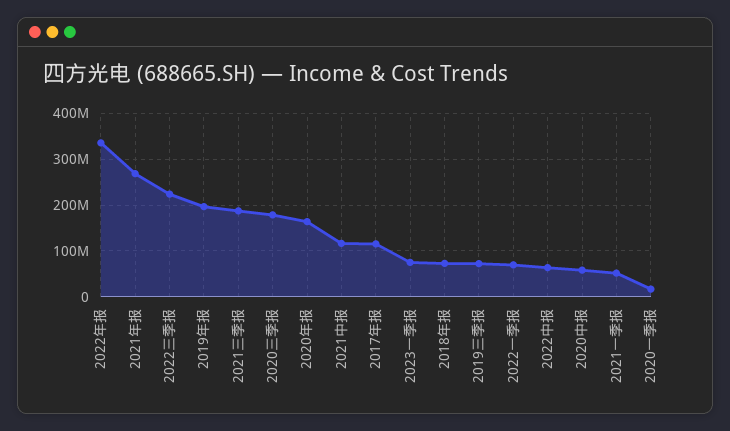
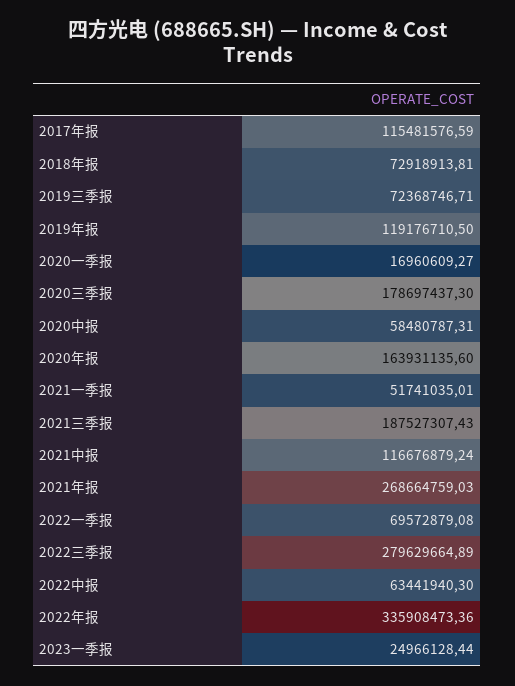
2022三季报: 220000000 -> 279629664.89
2019年报: 200000000 -> 119176710.5
2023一季报: 80000000 -> 24966128.44

